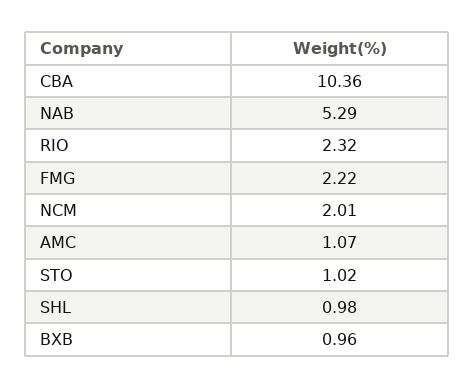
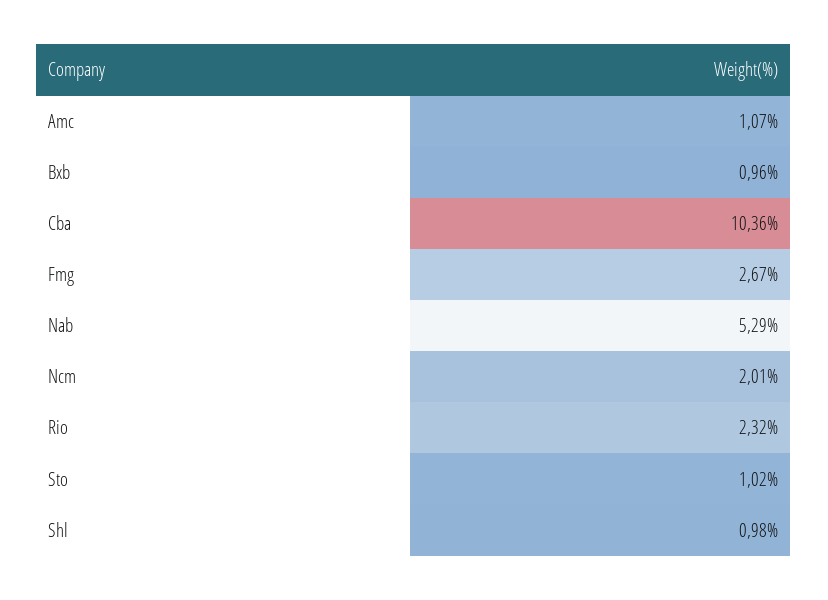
FMG: 2.22 -> 2.67

